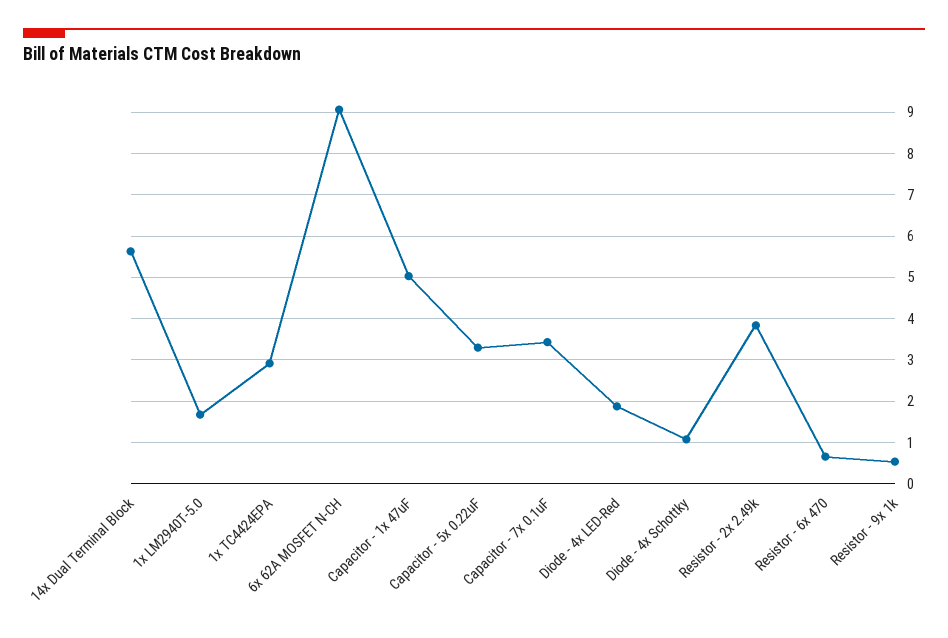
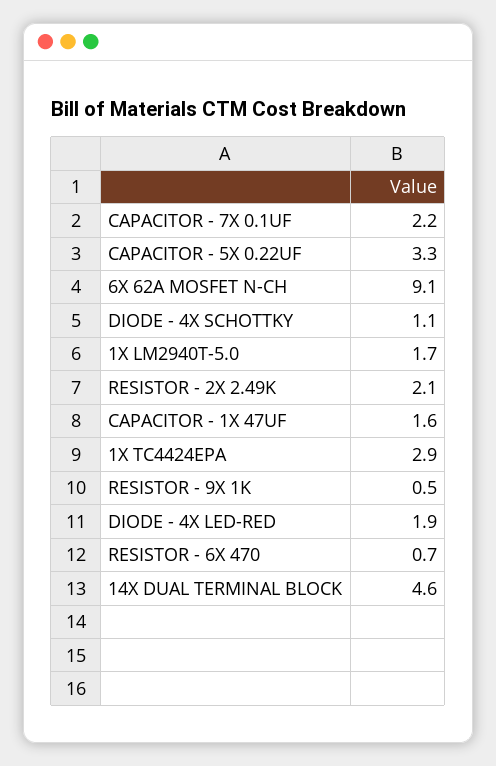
14x Dual Terminal Block: 5.6 -> 4.6
Capacitor - 1x 47uF: 5 -> 1.6
Capacitor - 7x 0.1uF: 3.4 -> 2.2
Resistor - 2x 2.49k: 3.8 -> 2.1

